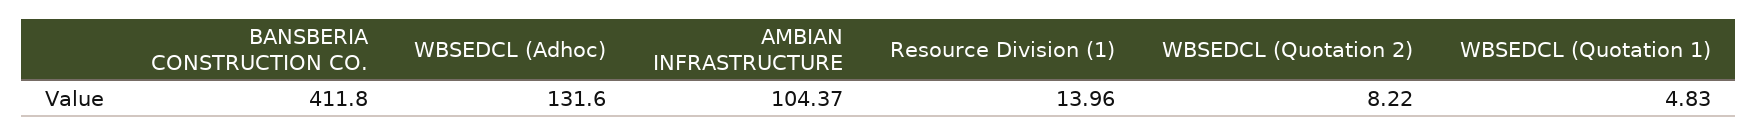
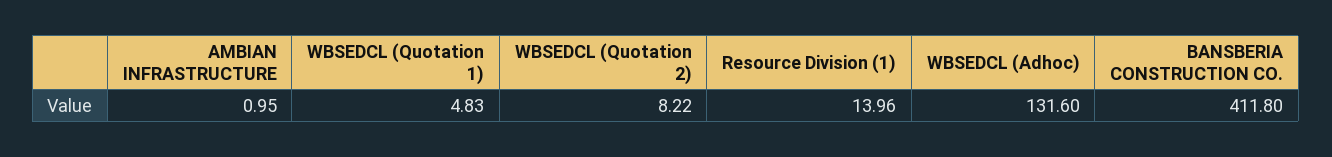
AMBIAN INFRASTRUCTURE: 104.37 -> 0.95

